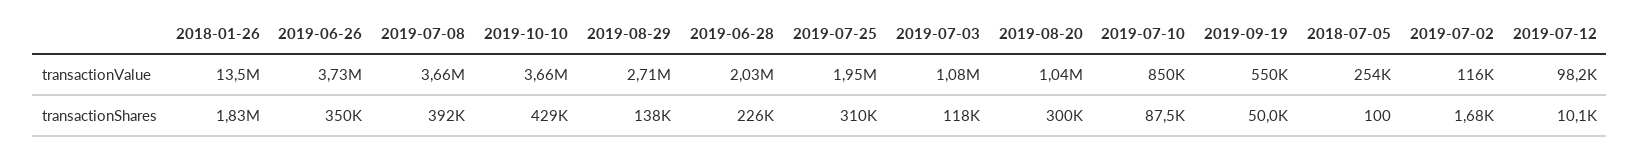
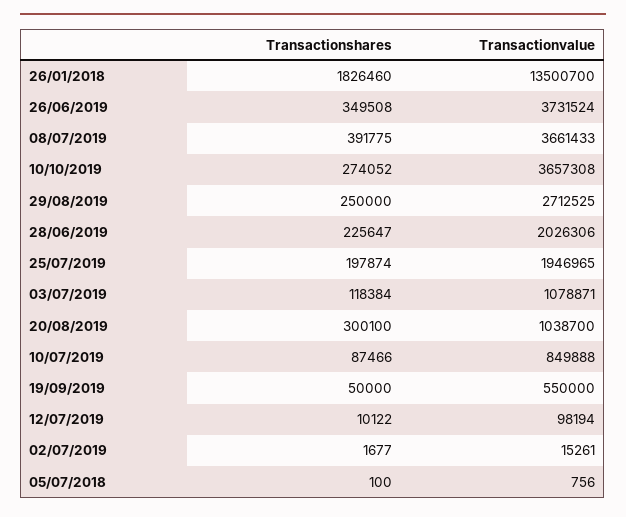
2018-07-05, transactionValue: 254000 -> 756
2019-07-02, transactionValue: 116000 -> 15261
2019-10-10, transactionShares: 429000 -> 274052
2019-08-29, transactionShares: 138000 -> 250000
2019-07-25, transactionShares: 310000 -> 197874

